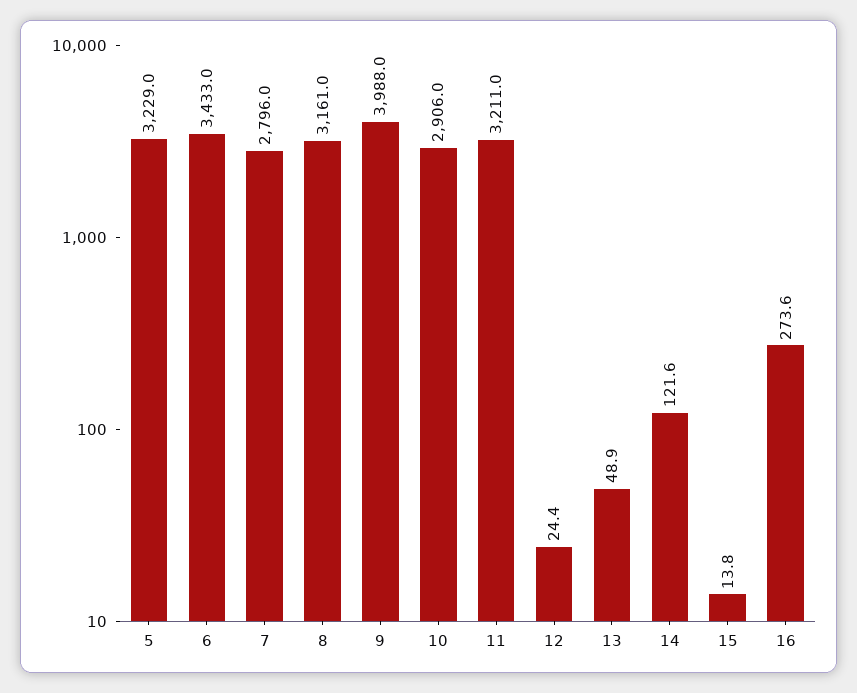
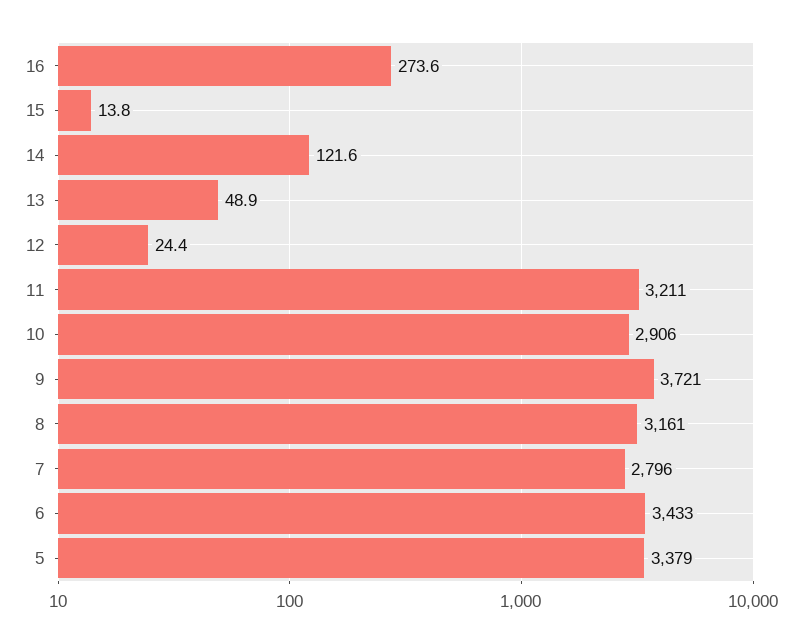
5: 3229 -> 3379
9: 3988 -> 3721

